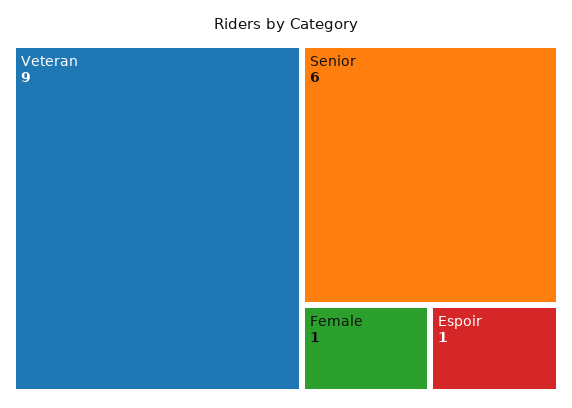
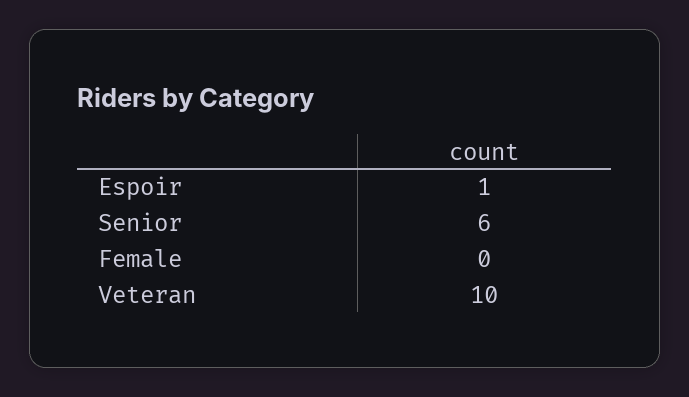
Veteran: 9 -> 10
Female: 1 -> 0

